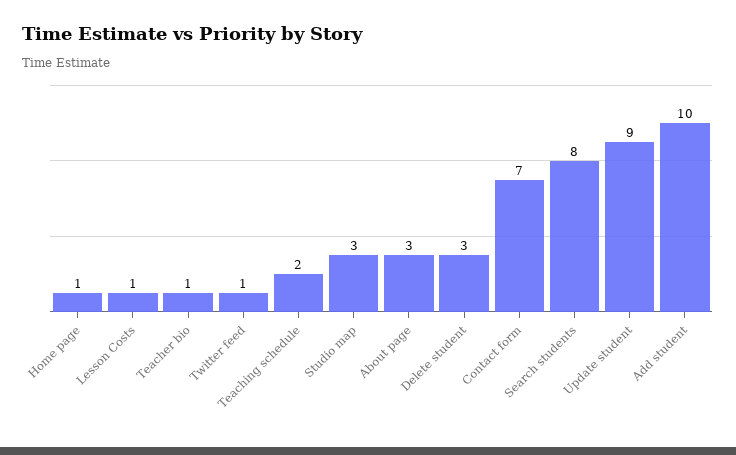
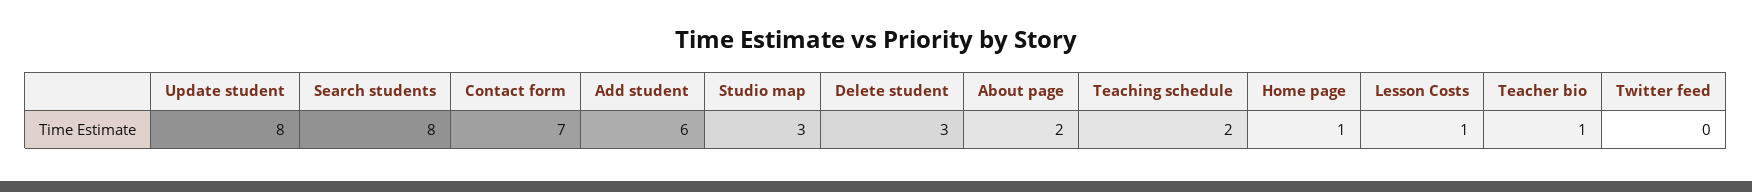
Twitter feed: 1 -> 0
About page: 3 -> 2
Update student: 9 -> 8
Add student: 10 -> 6

